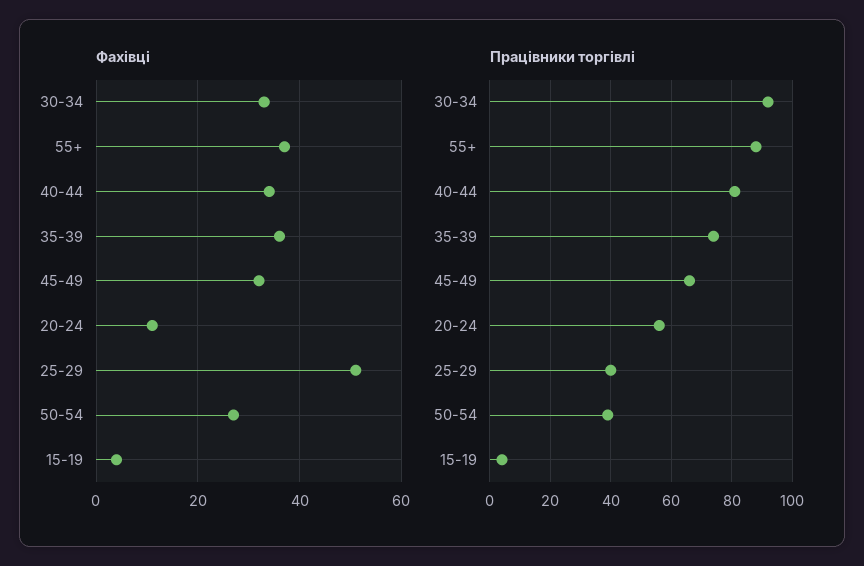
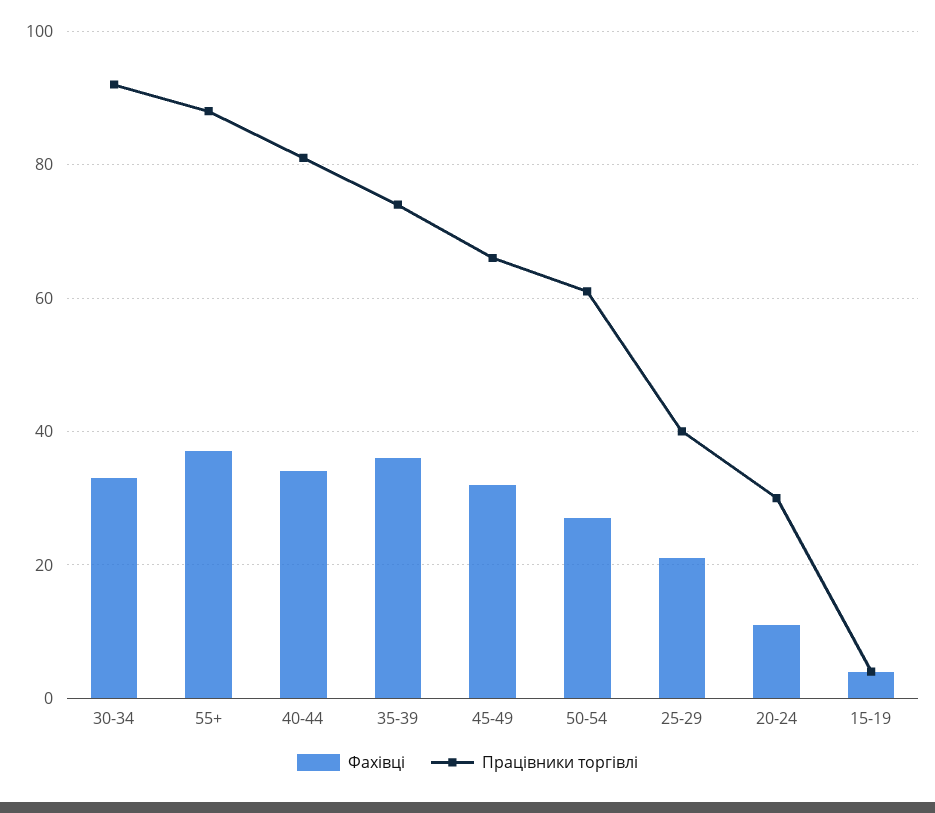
Фахівці, 25-29: 50 -> 20
Працівники торгівлі, 20-24: 55 -> 30
Працівники торгівлі, 50-54: 40 -> 60

